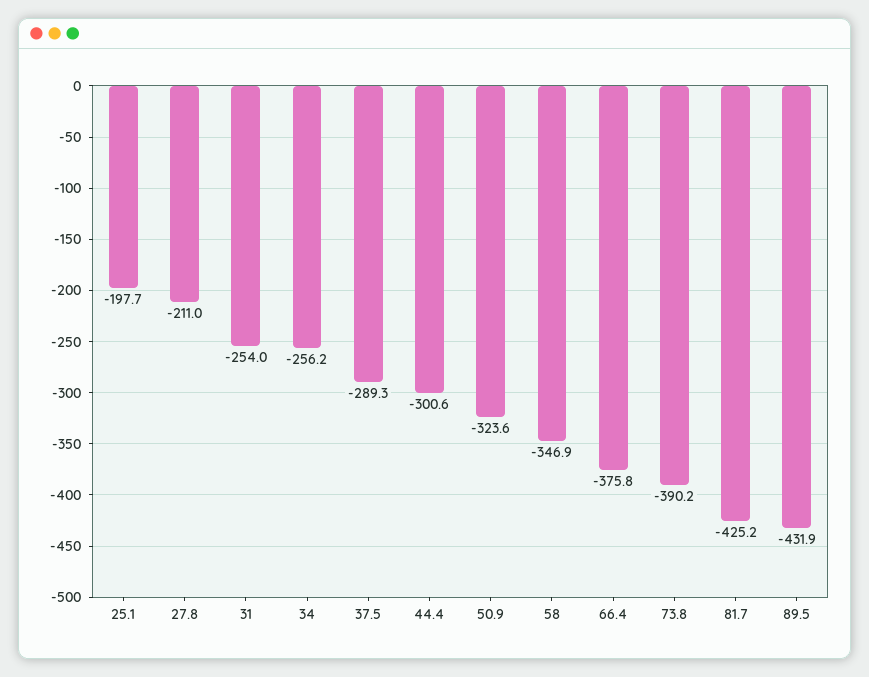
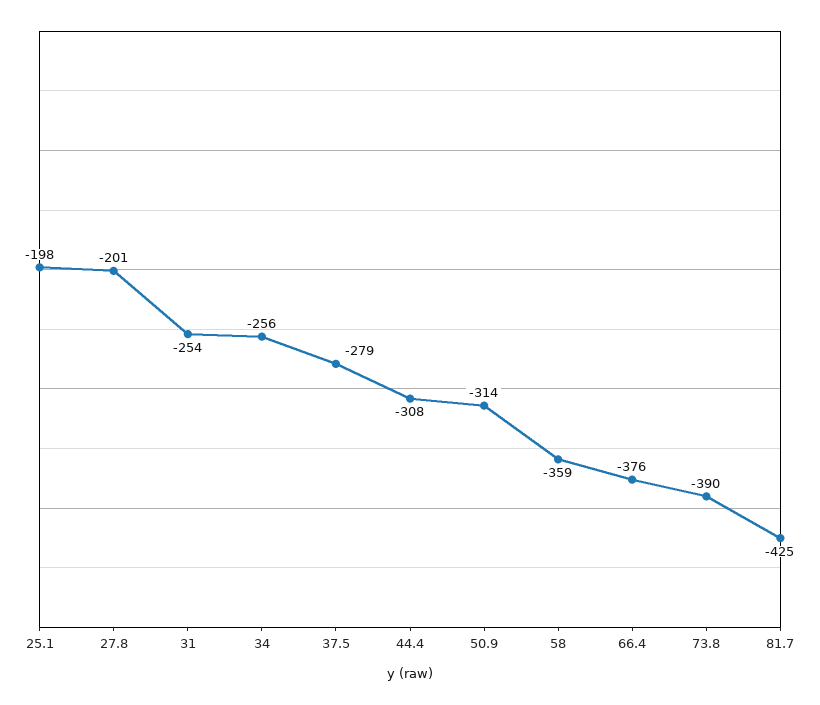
27.8: -211 -> -201
37.5: -289.3 -> -279
44.4: -300.6 -> -308
50.9: -323.6 -> -314
58: -346.9 -> -359
89.5: -431.9 -> none

